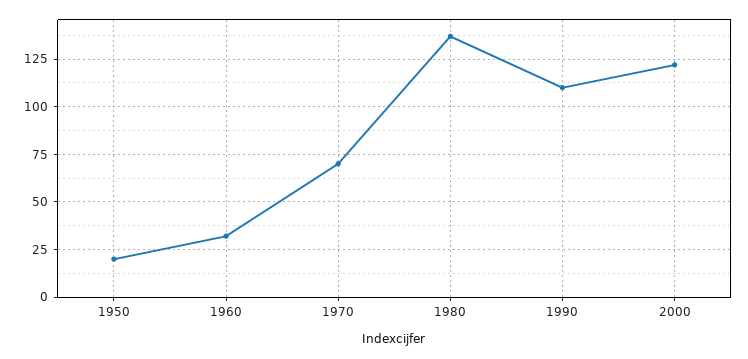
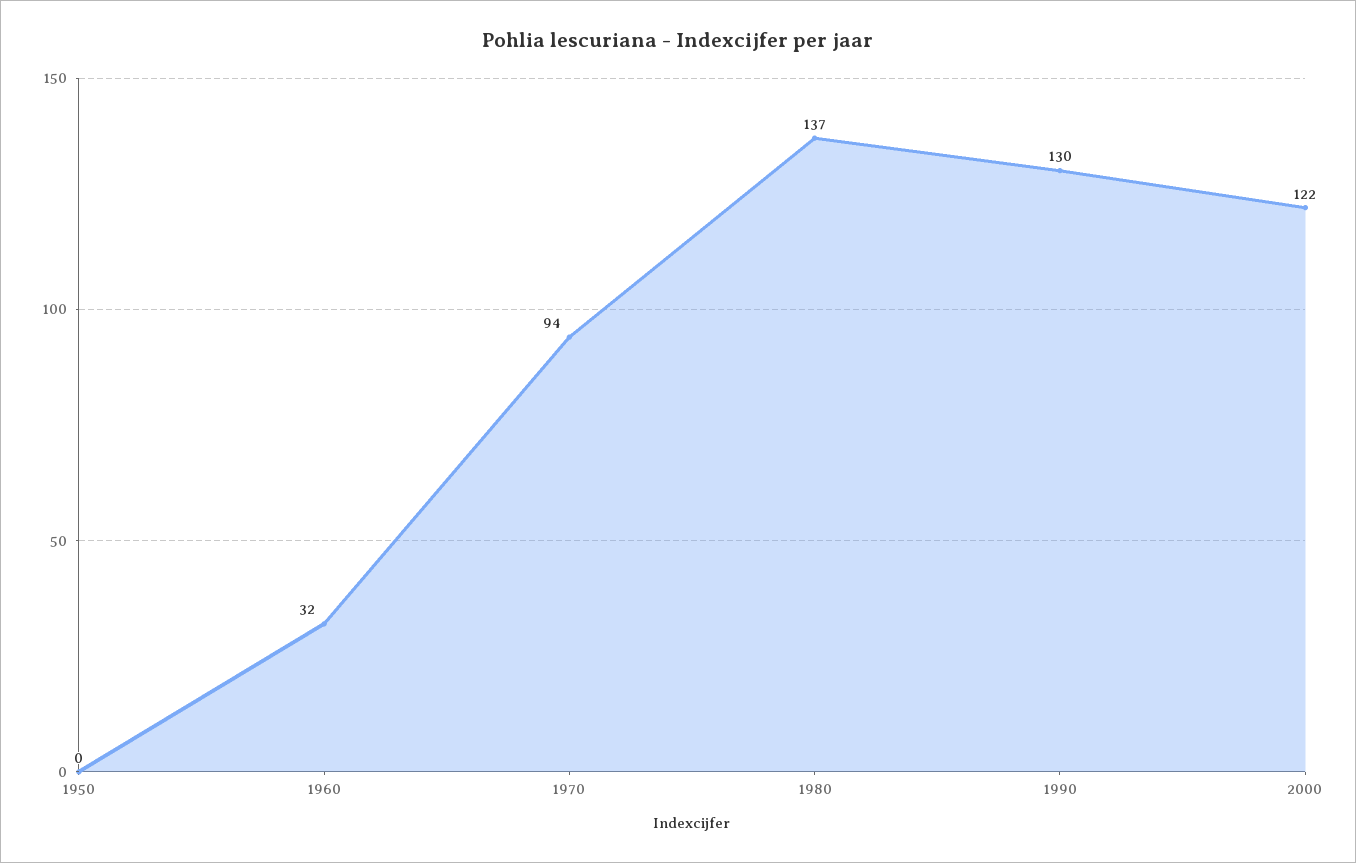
1950: 20 -> 0
1970: 70 -> 94
1990: 110 -> 130

